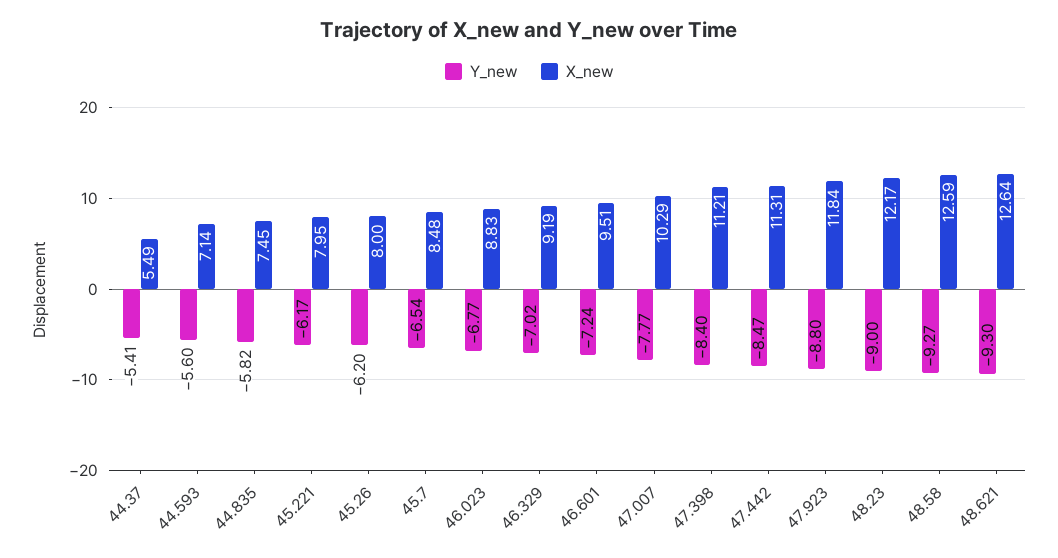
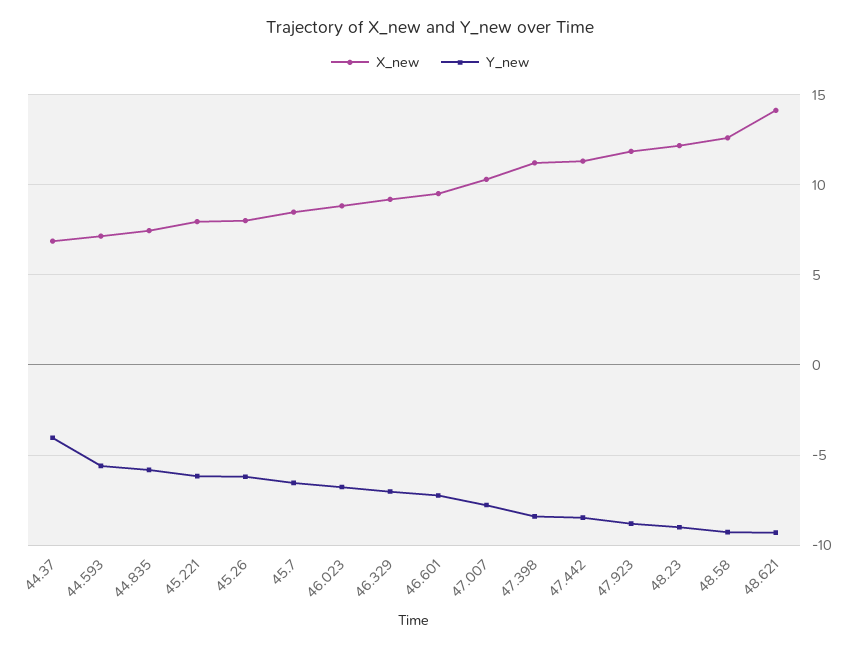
Y_new, 44.37: -5.41 -> -4
X_new, 44.37: 5.49 -> 7
X_new, 48.621: 12.64 -> 14

